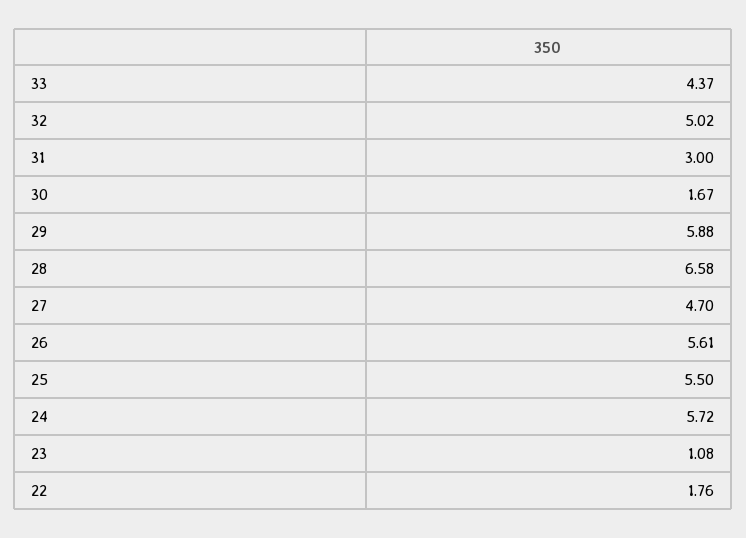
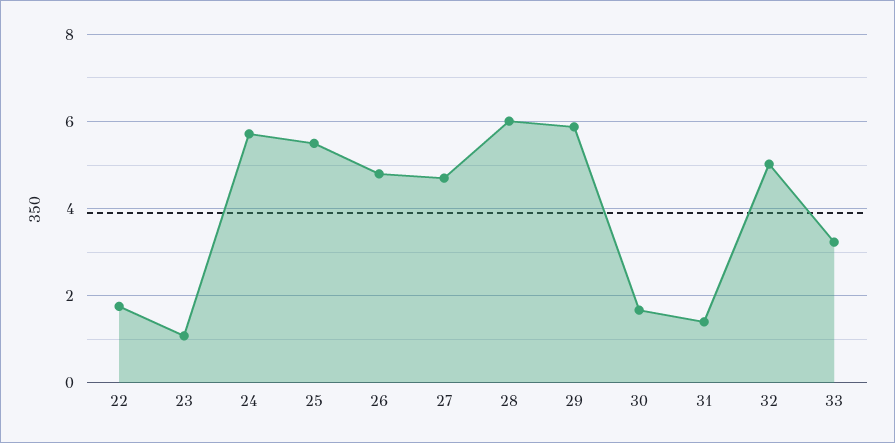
33: 4.37 -> 3.2
31: 3 -> 1.4
28: 6.58 -> 6
26: 5.61 -> 4.8

